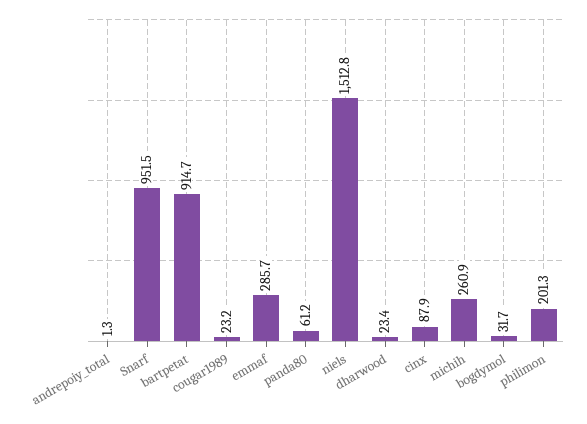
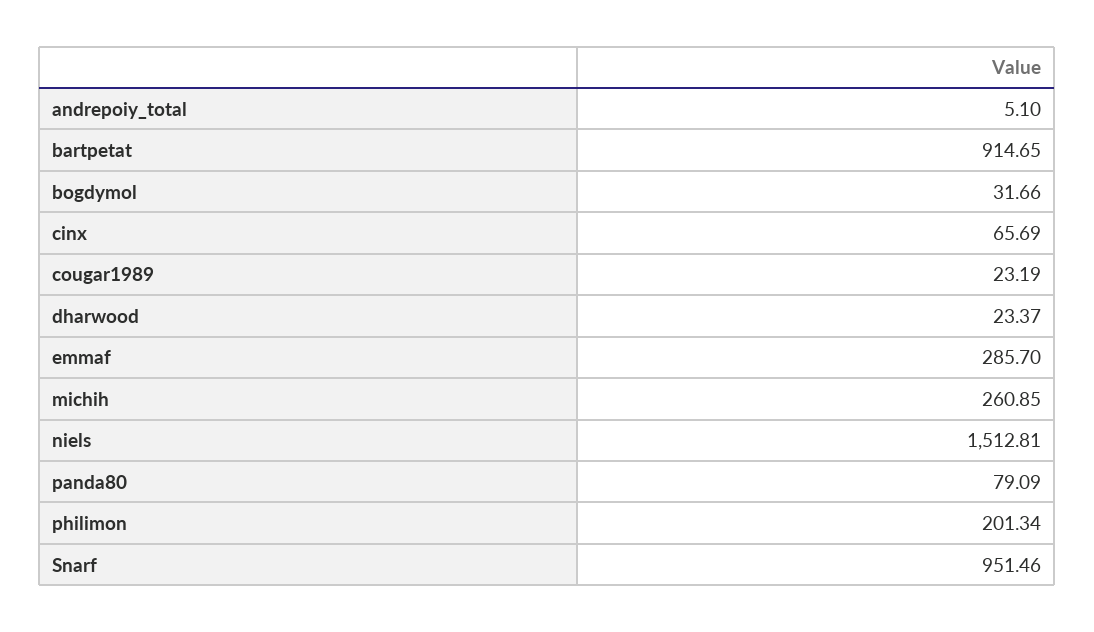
andrepoiy_total: 1.3 -> 5.1
panda80: 61.2 -> 79.09
cinx: 87.9 -> 65.69

